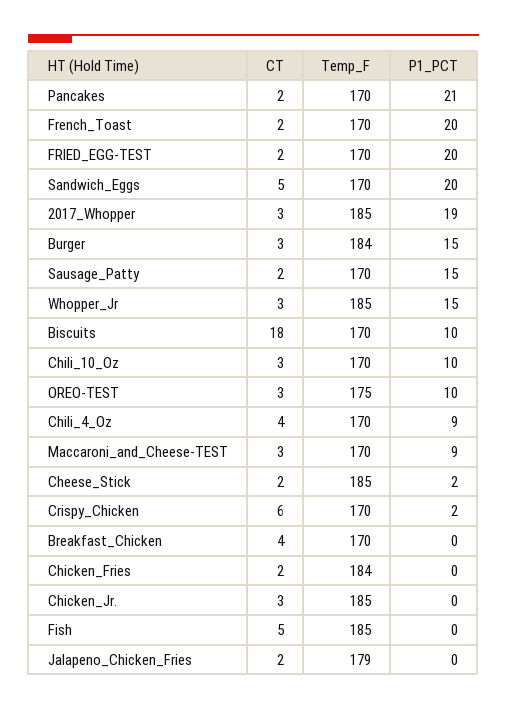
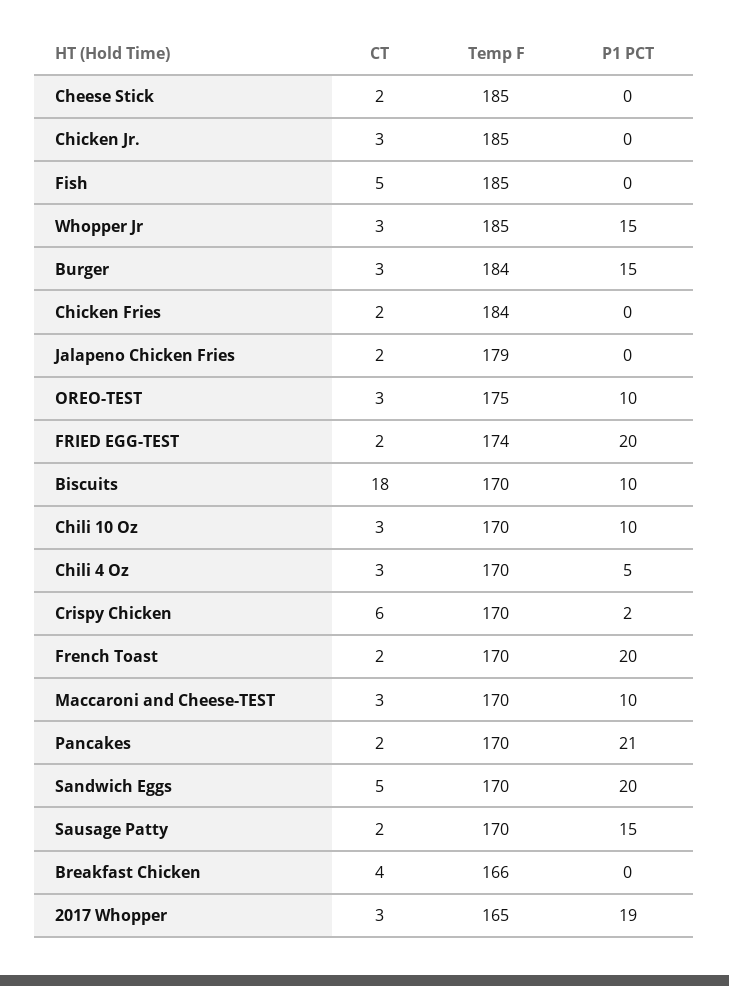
Temp_F, FRIED_EGG-TEST: 170 -> 174
Temp_F, 2017_Whopper: 185 -> 165
CT, Chili_4_Oz: 4 -> 3
P1_PCT, Chili_4_Oz: 9 -> 5
P1_PCT, Maccaroni_and_Cheese-TEST: 9 -> 10
P1_PCT, Cheese_Stick: 2 -> 0
Temp_F, Breakfast_Chicken: 170 -> 166

